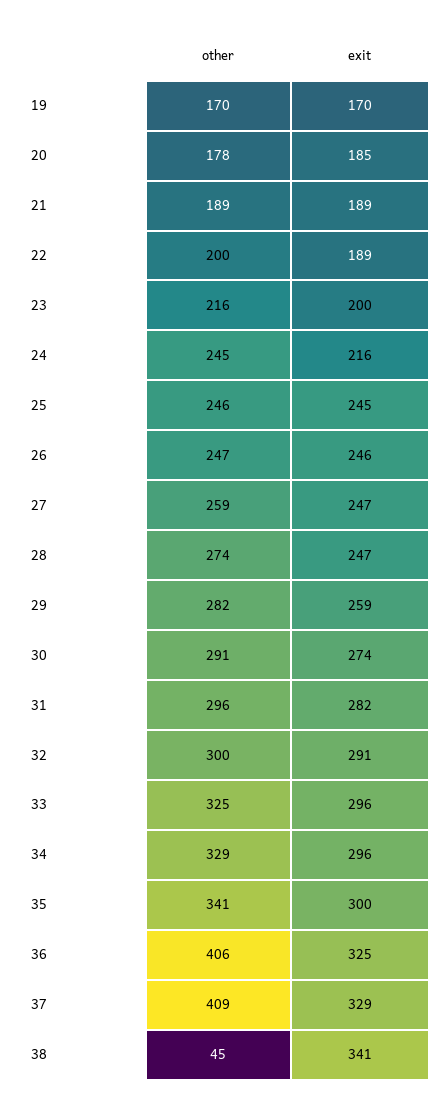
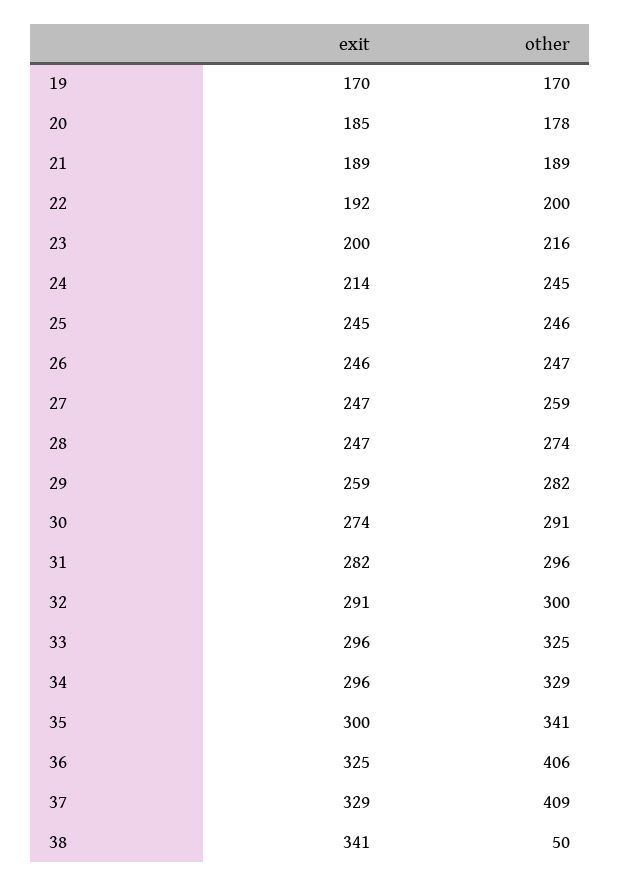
exit, 22: 189 -> 192
exit, 24: 216 -> 214
other, 38: 45 -> 50

